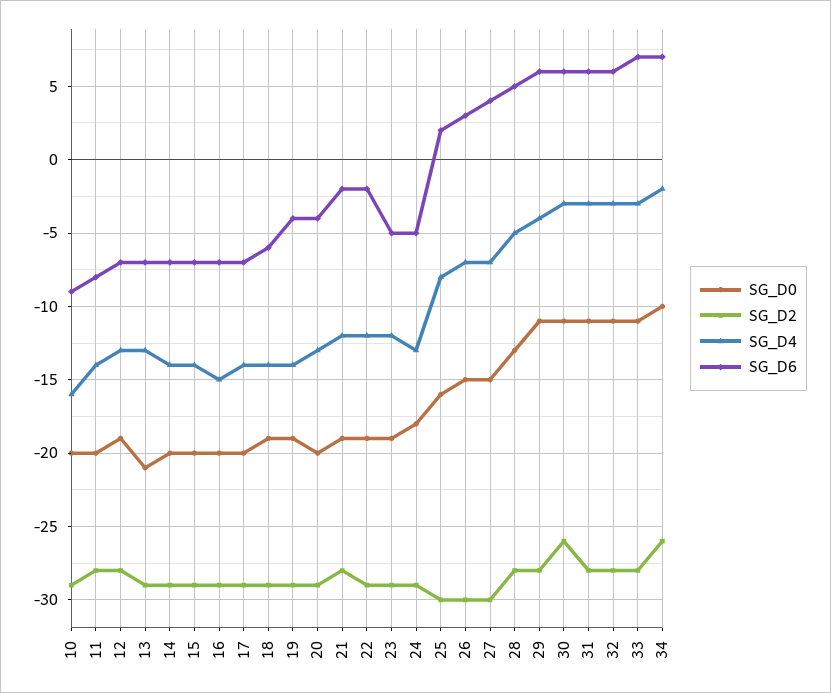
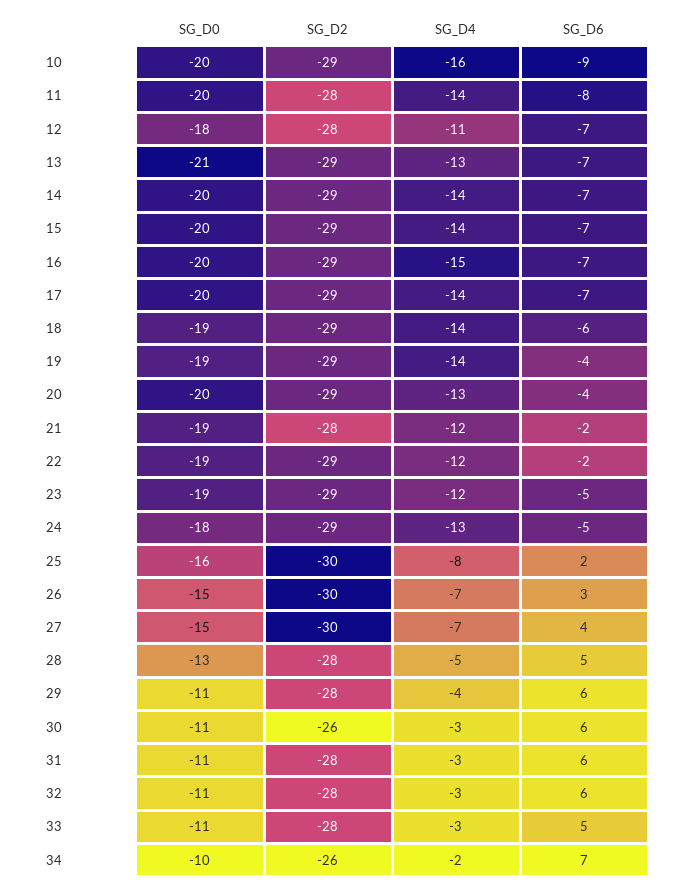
SG_D0, 12: -19 -> -18
SG_D4, 12: -13 -> -11
SG_D6, 33: 7 -> 5

